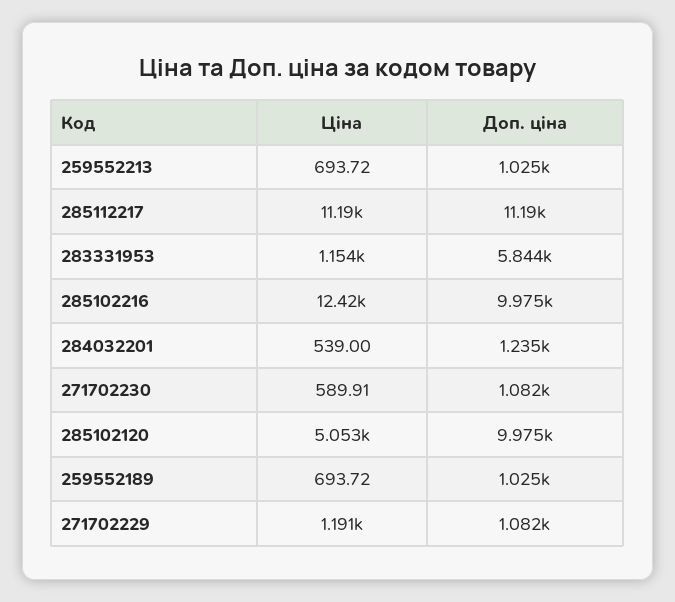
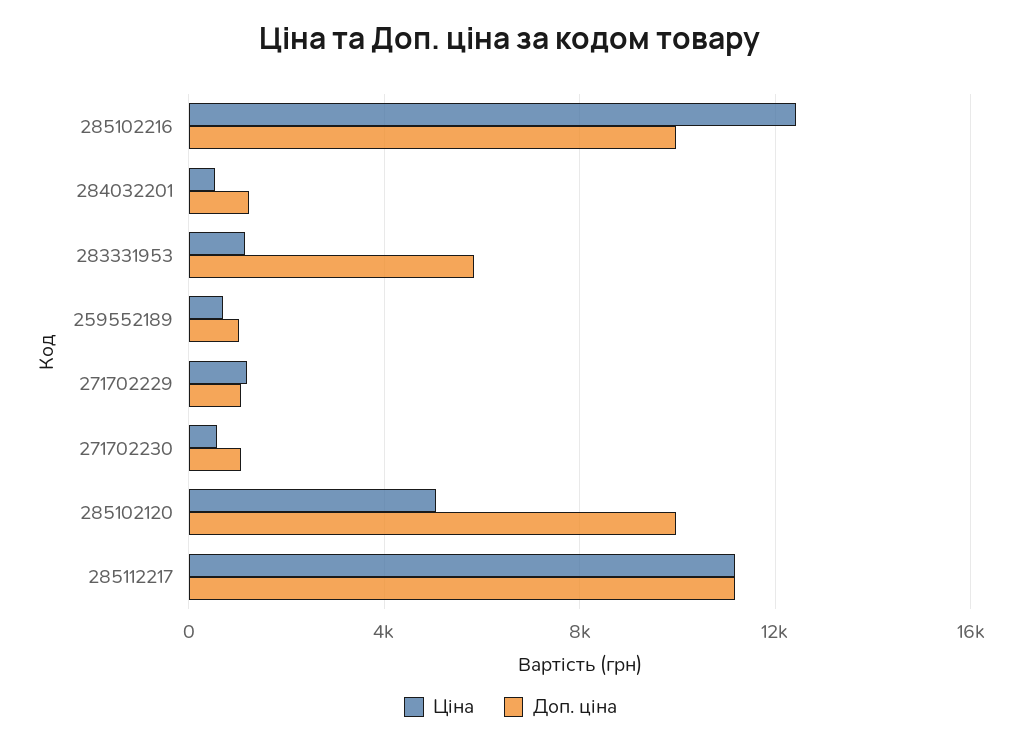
Ціна, 259552213: 693.72 -> none
Доп. ціна, 259552213: 1025 -> none

